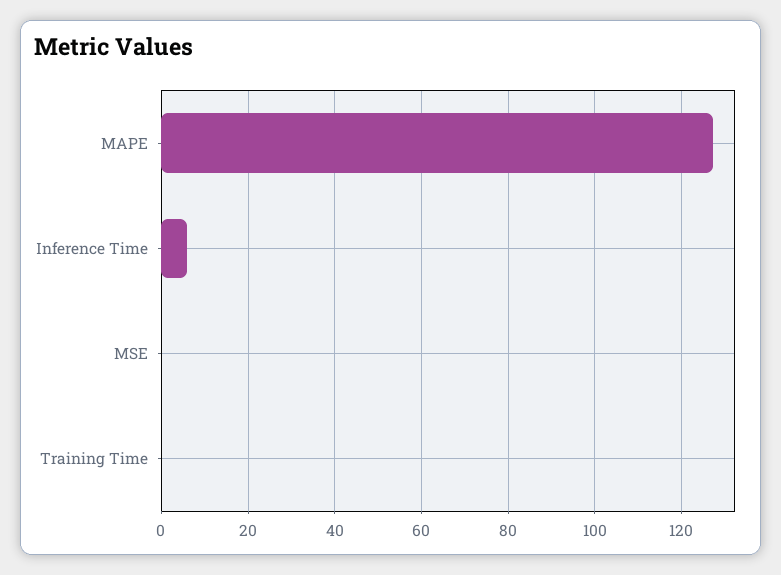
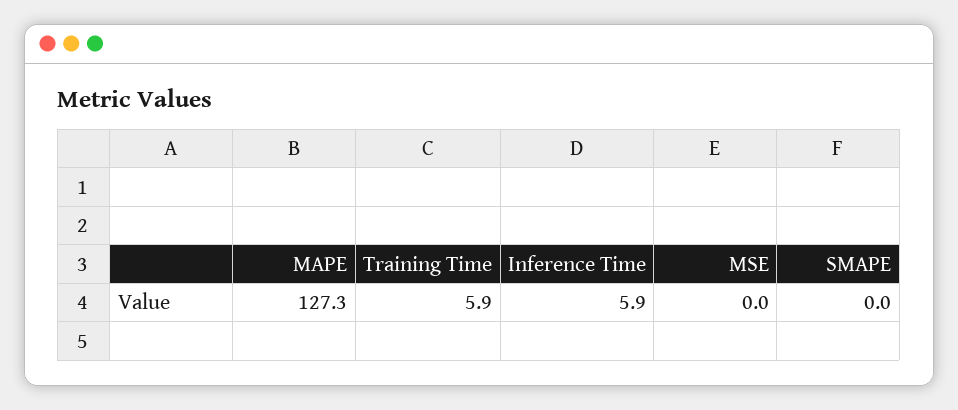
Training Time: 0 -> 5.9
SMAPE: none -> 0

